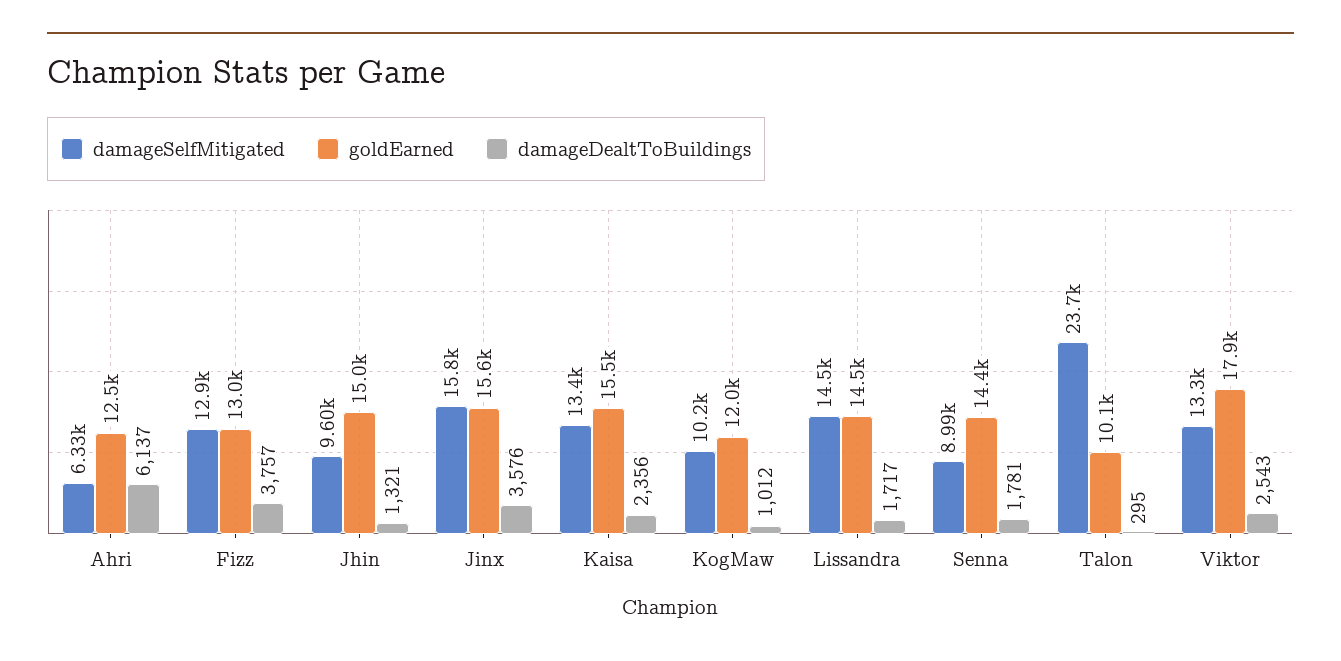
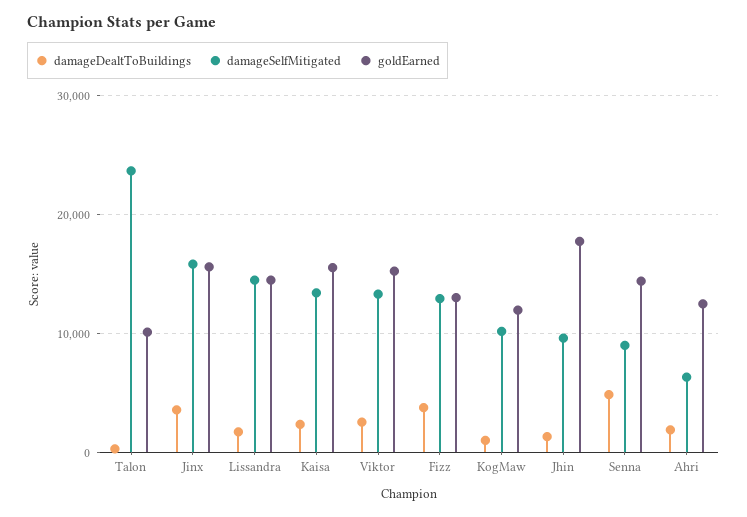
damageDealtToBuildings, Ahri: 6137 -> 2000
goldEarned, Jhin: 15000 -> 18000
damageDealtToBuildings, Senna: 1781 -> 5000
goldEarned, Viktor: 17900 -> 15000

